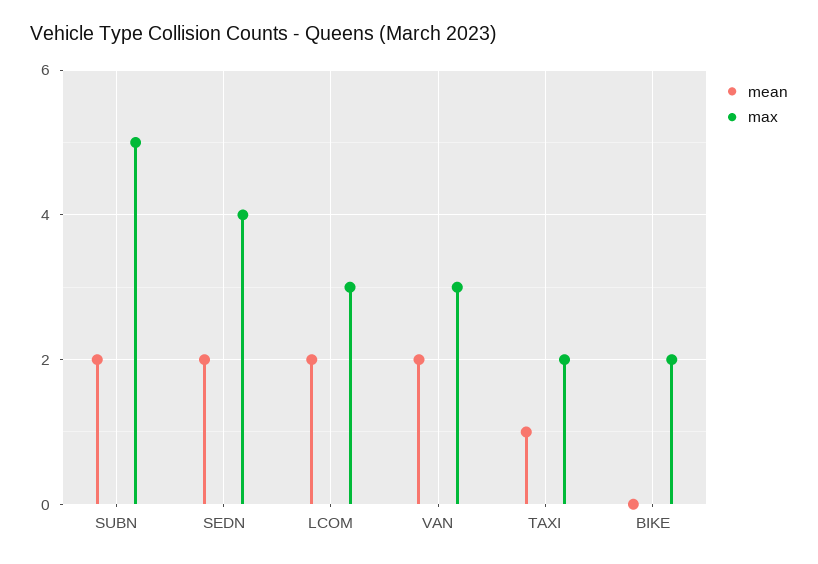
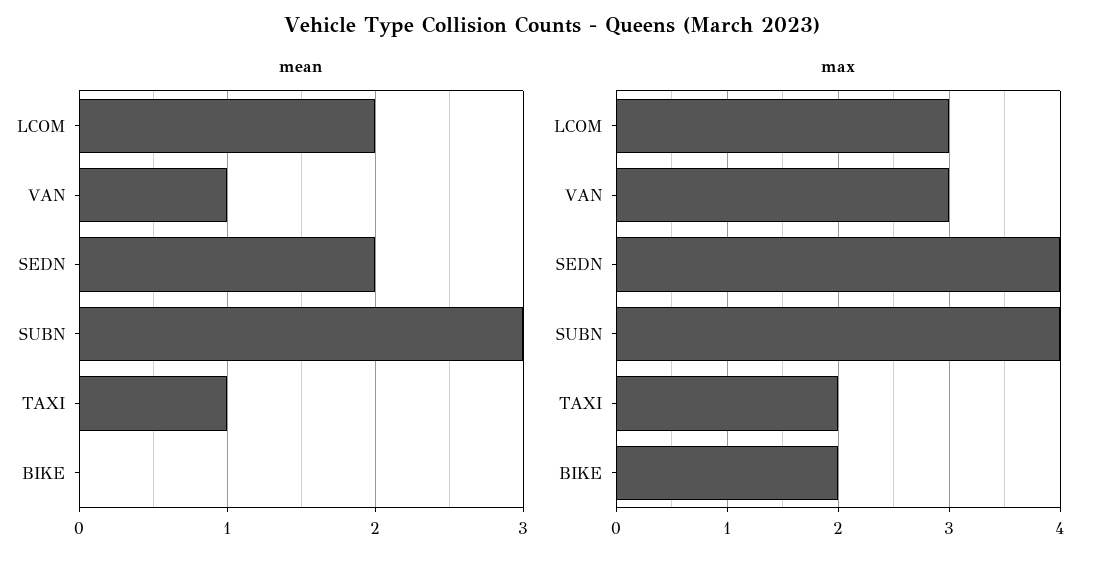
mean, SUBN: 2 -> 3
max, SUBN: 5 -> 4
mean, VAN: 2 -> 1

